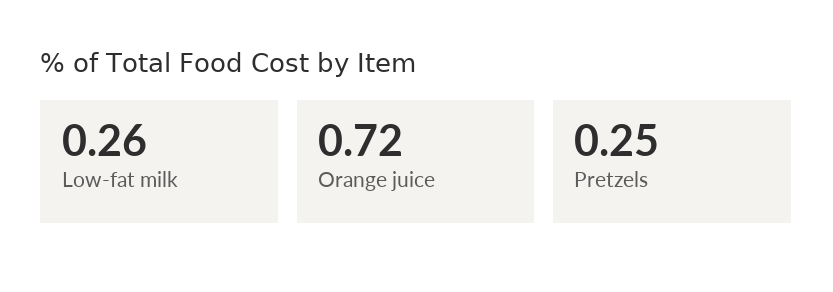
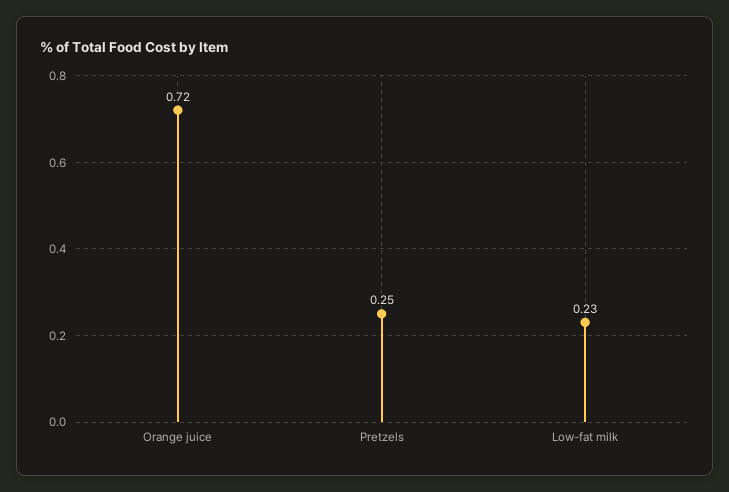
Low-fat milk: 0.26 -> 0.23

